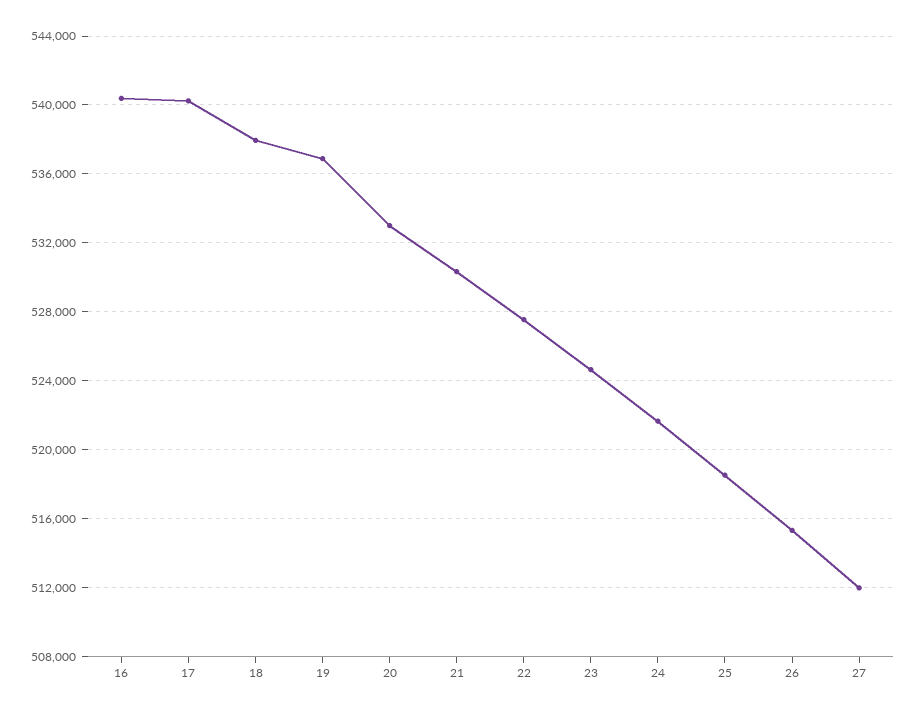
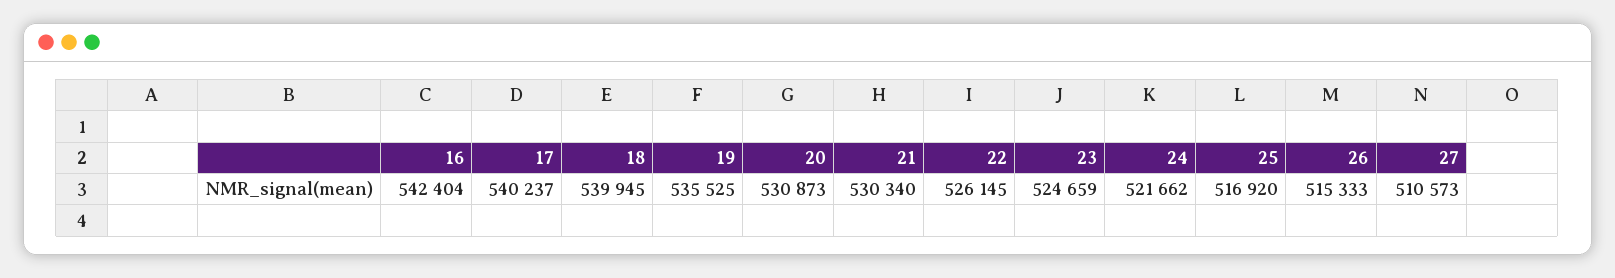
16: 540500 -> 542404
18: 538000 -> 539945
19: 537000 -> 535525
20: 533000 -> 530873
22: 527500 -> 526145
25: 518500 -> 516920
27: 512000 -> 510573

